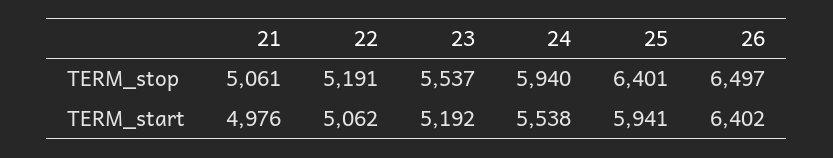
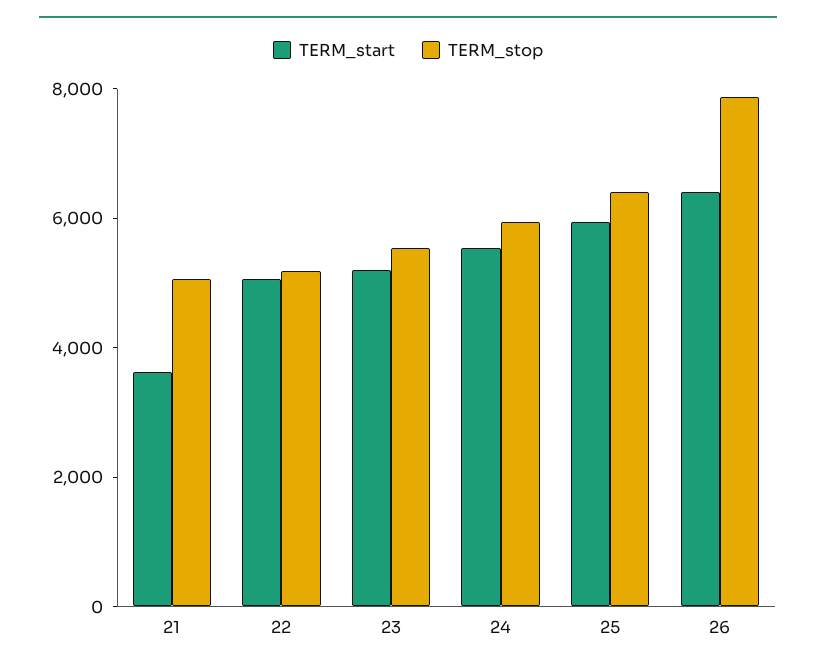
TERM_stop, 26: 6497 -> 8000
TERM_start, 21: 4976 -> 3500

